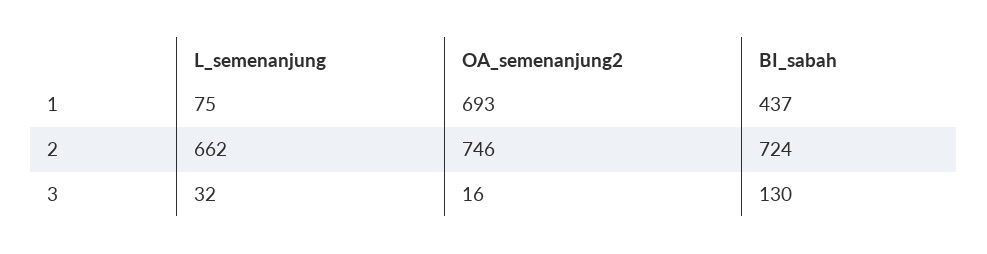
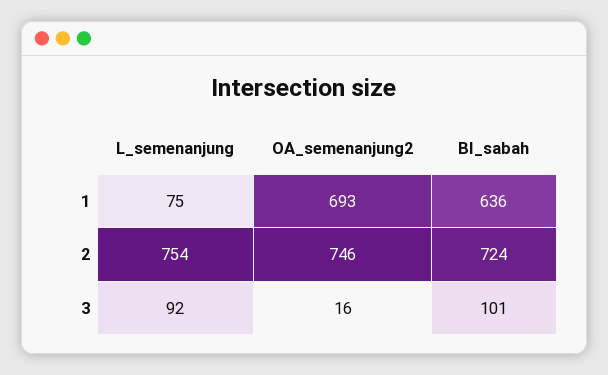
BI_sabah, 1: 437 -> 636
L_semenanjung, 2: 662 -> 754
L_semenanjung, 3: 32 -> 92
BI_sabah, 3: 130 -> 101

